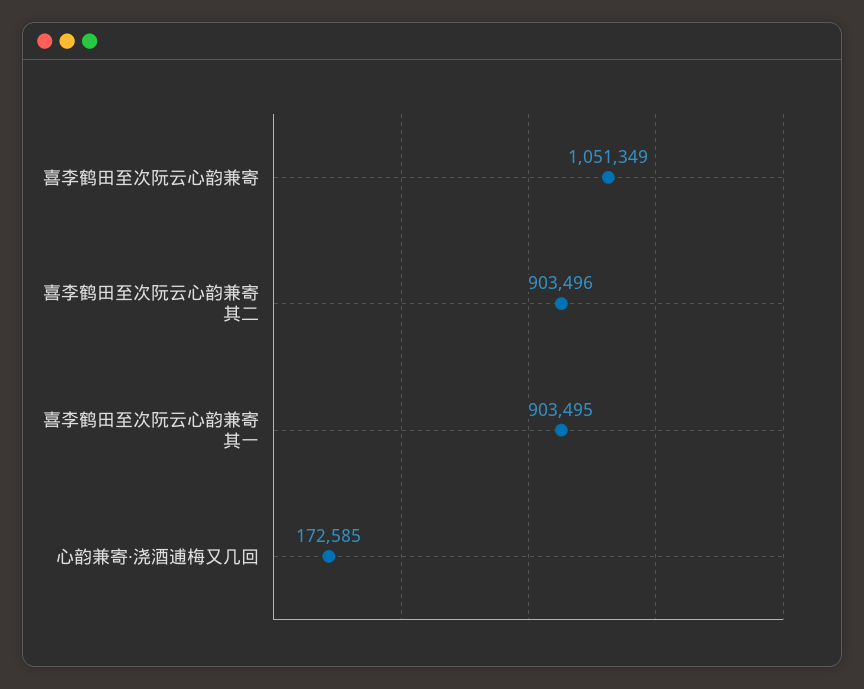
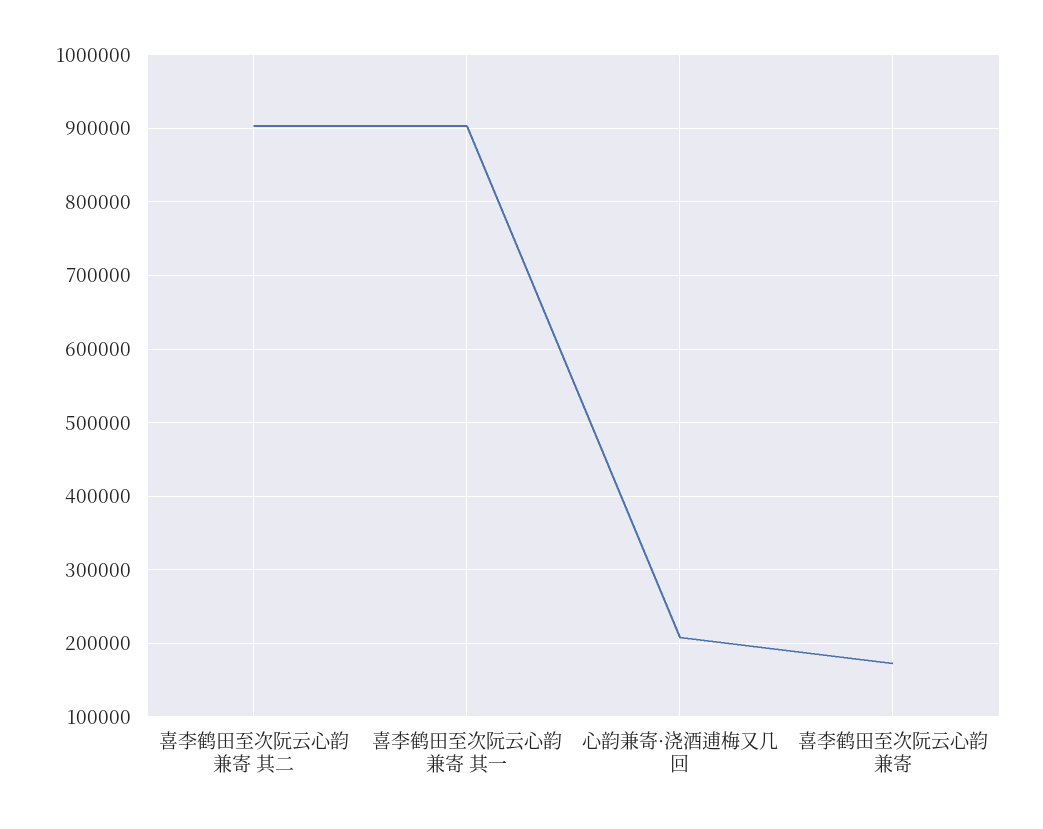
喜李鹤田至次阮云心韵兼寄: 1051349 -> 170000
心韵兼寄·浇酒逋梅又几回: 172585 -> 210000

